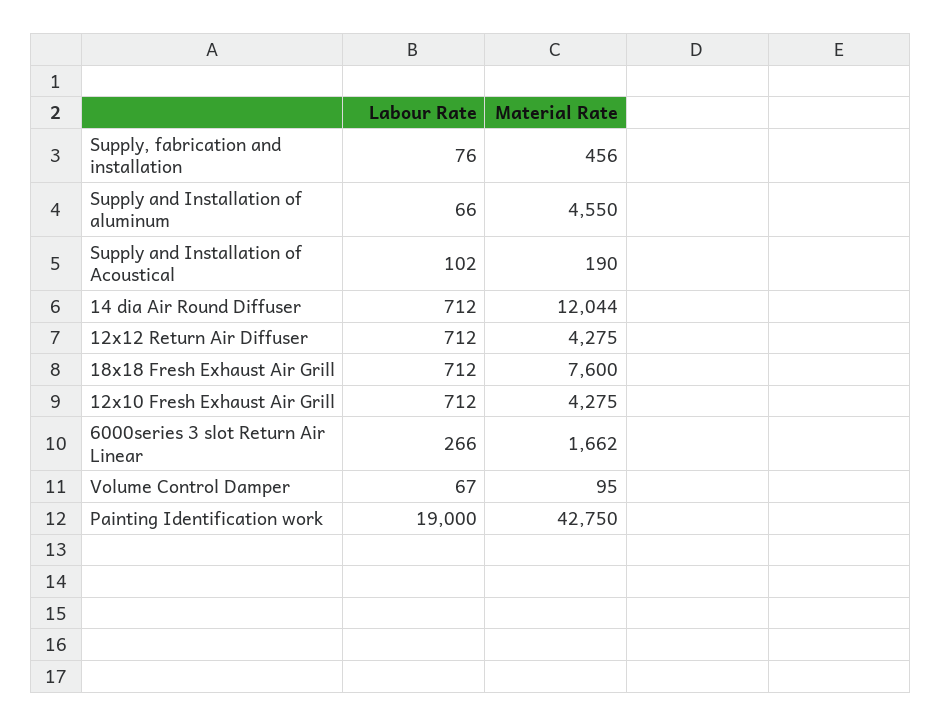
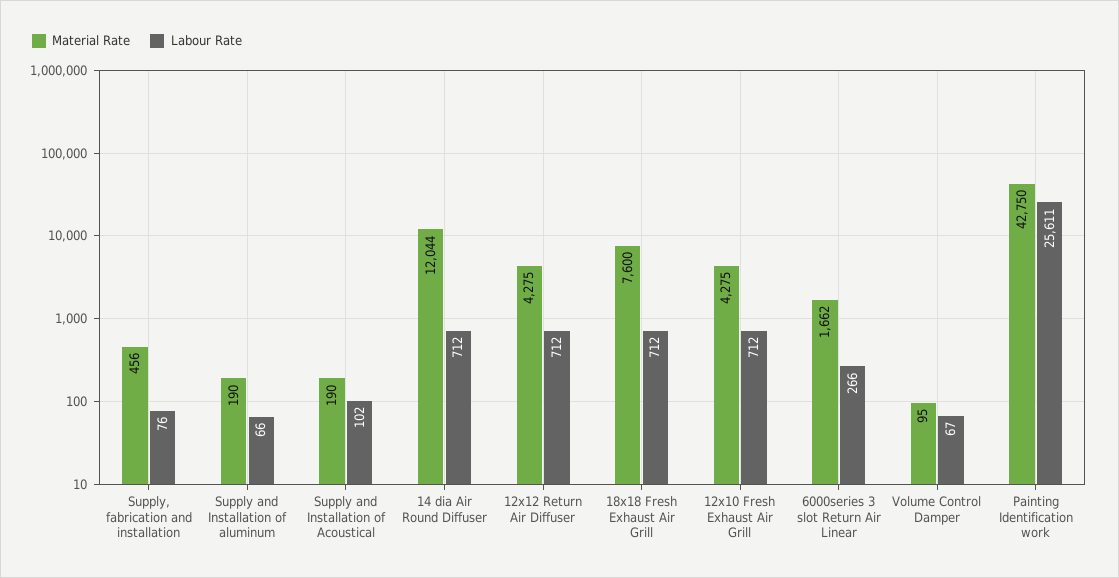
Material Rate, Supply and Installation of aluminum: 4550 -> 190
Labour Rate, Painting Identification work: 19000 -> 25611

